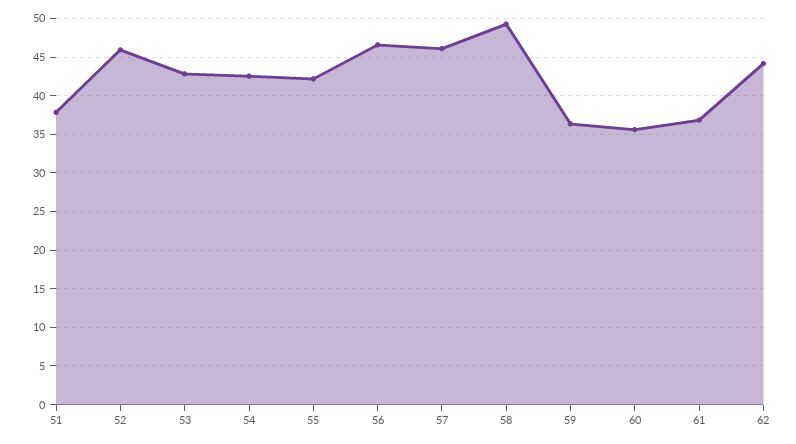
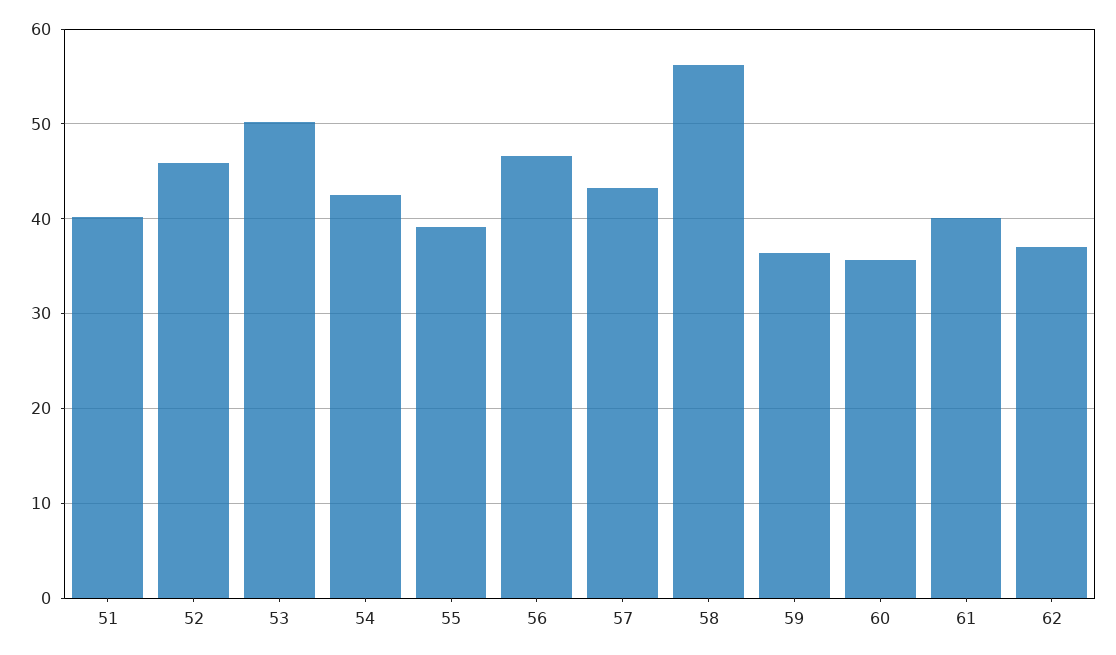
51: 38 -> 40
53: 43 -> 50
55: 42 -> 39
57: 46 -> 43
58: 49 -> 56
61: 37 -> 40
62: 44 -> 37

